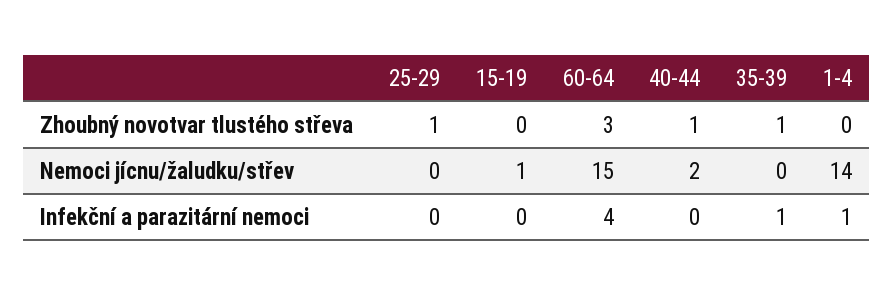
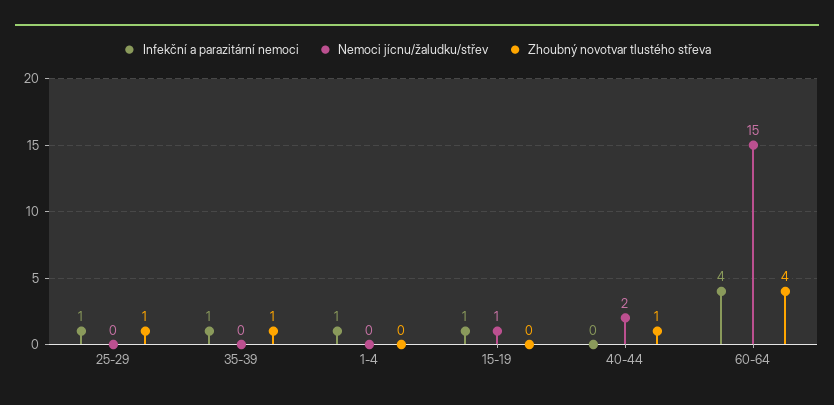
Zhoubný novotvar tlustého střeva, 60-64: 3 -> 4
Nemoci jícnu/žaludku/střev, 1-4: 14 -> 0
Infekční a parazitární nemoci, 25-29: 0 -> 1
Infekční a parazitární nemoci, 15-19: 0 -> 1

